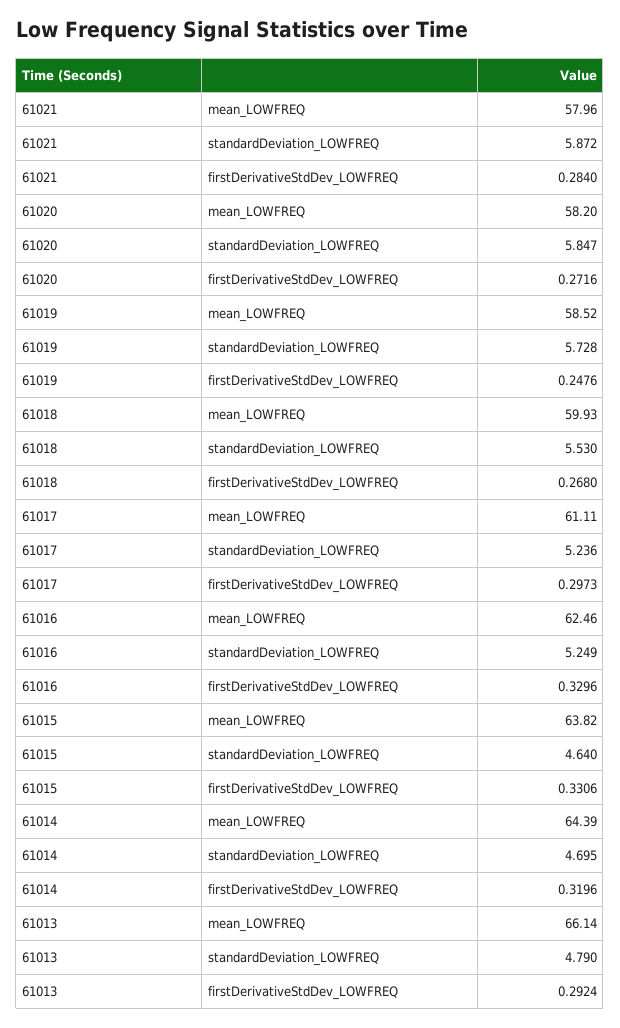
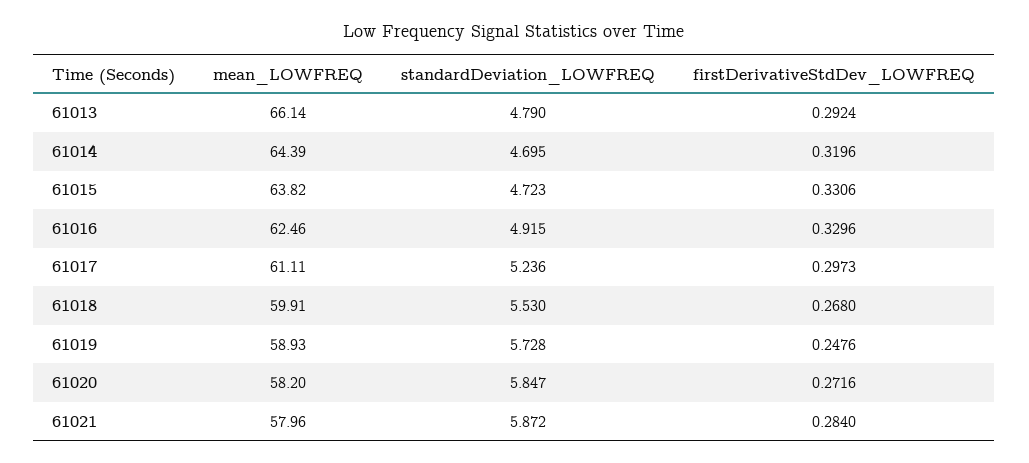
61019, mean_LOWFREQ: 58.52 -> 58.93
61018, mean_LOWFREQ: 59.93 -> 59.91
61016, standardDeviation_LOWFREQ: 5.249 -> 4.915
61015, standardDeviation_LOWFREQ: 4.64 -> 4.723

